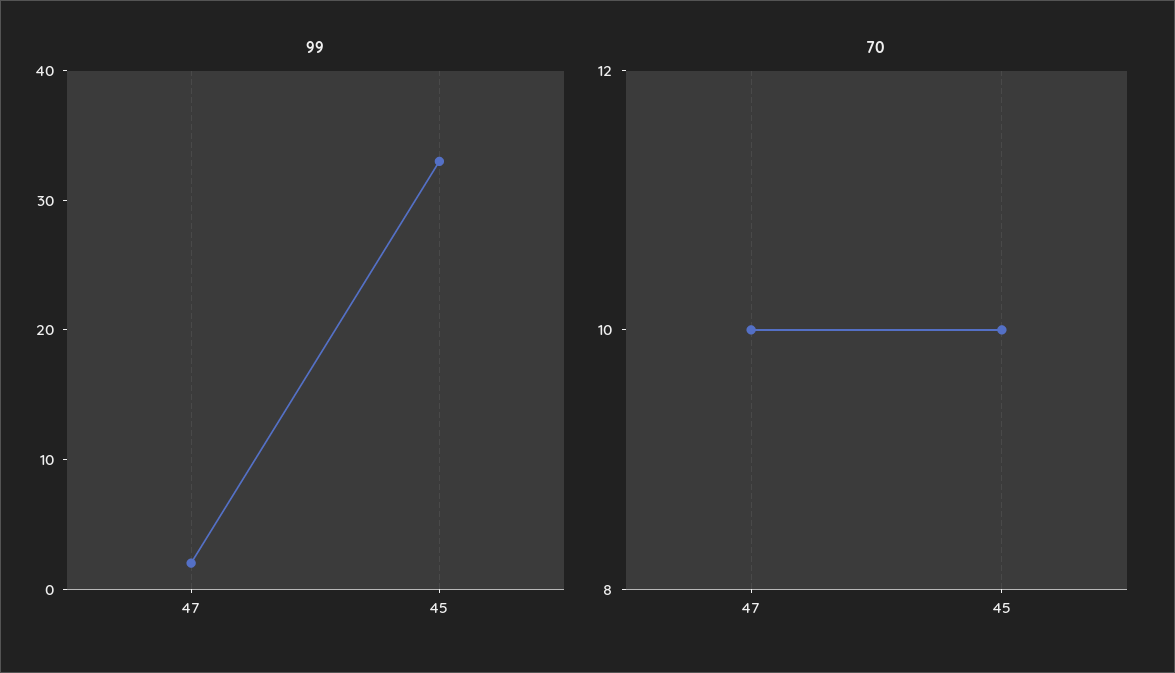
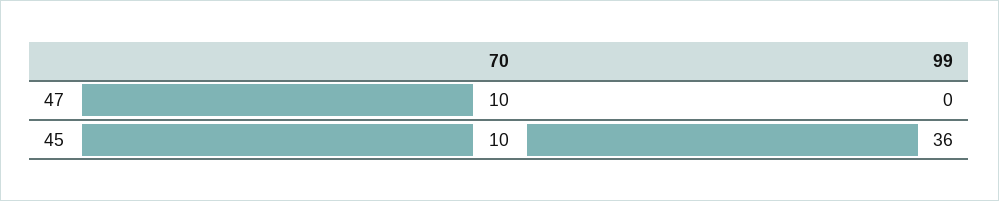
99, 47: 2 -> 0
99, 45: 33 -> 36

